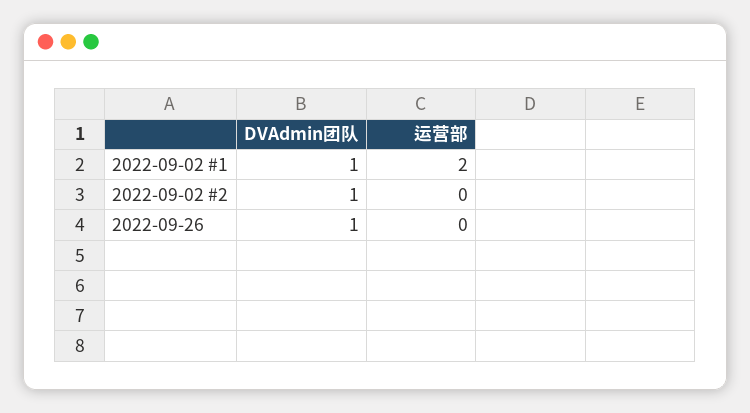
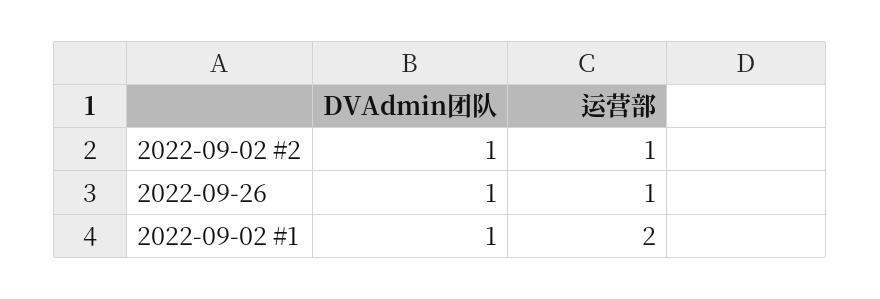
运营部, 2022-09-02 #2: 0 -> 1
运营部, 2022-09-26: 0 -> 1

